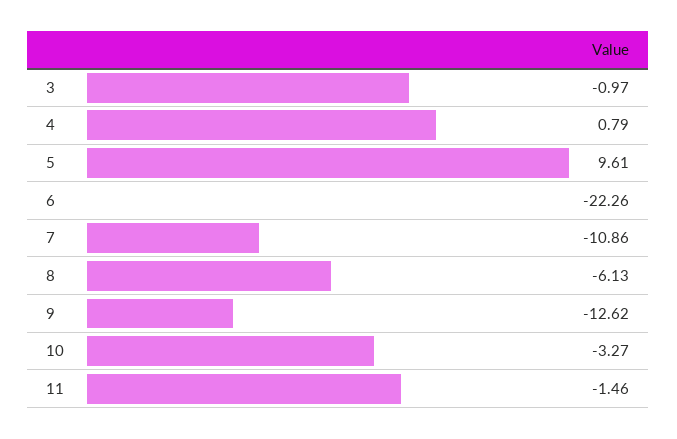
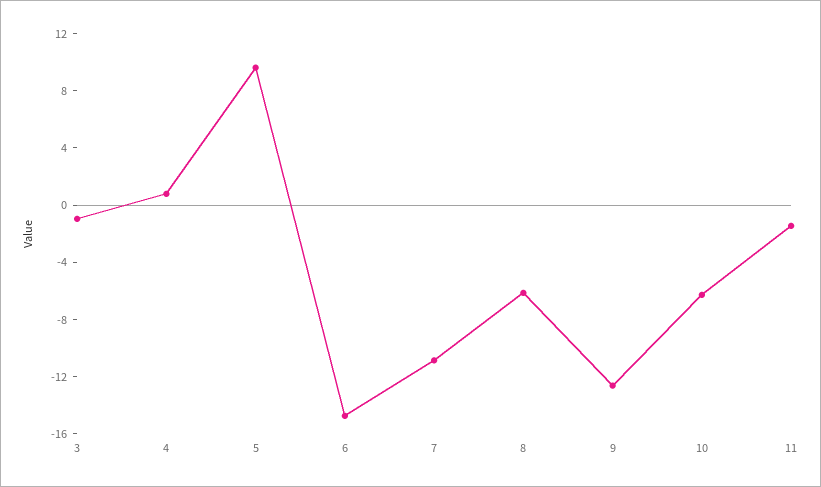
6: -22.26 -> -15
10: -3.27 -> -6

